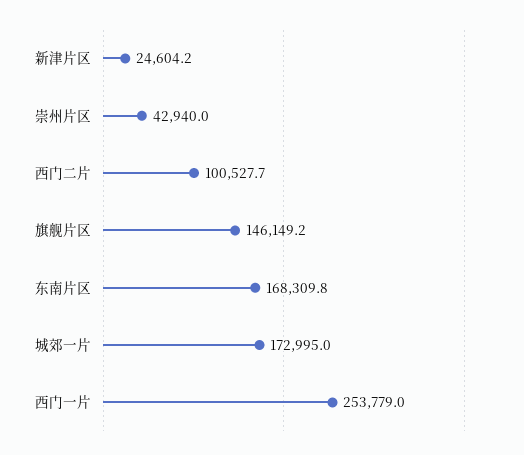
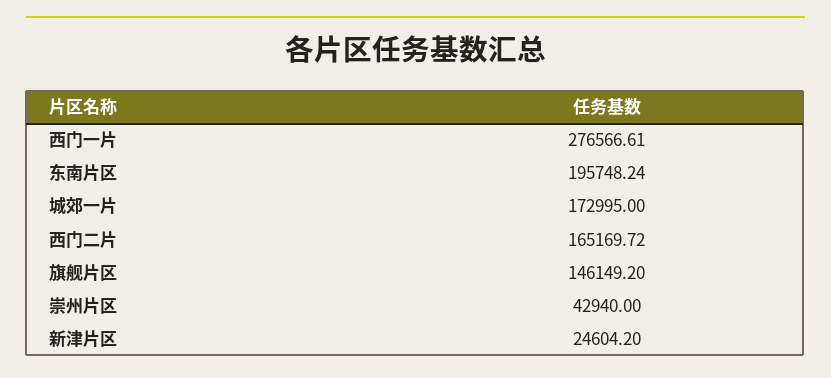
西门二片: 100527.7 -> 165169.72
东南片区: 168309.8 -> 195748.24
西门一片: 253779 -> 276566.61

